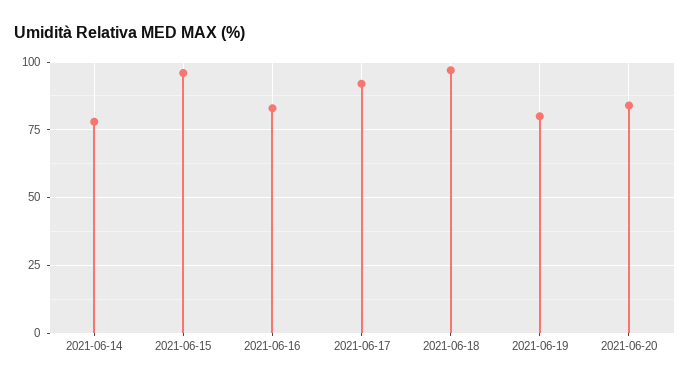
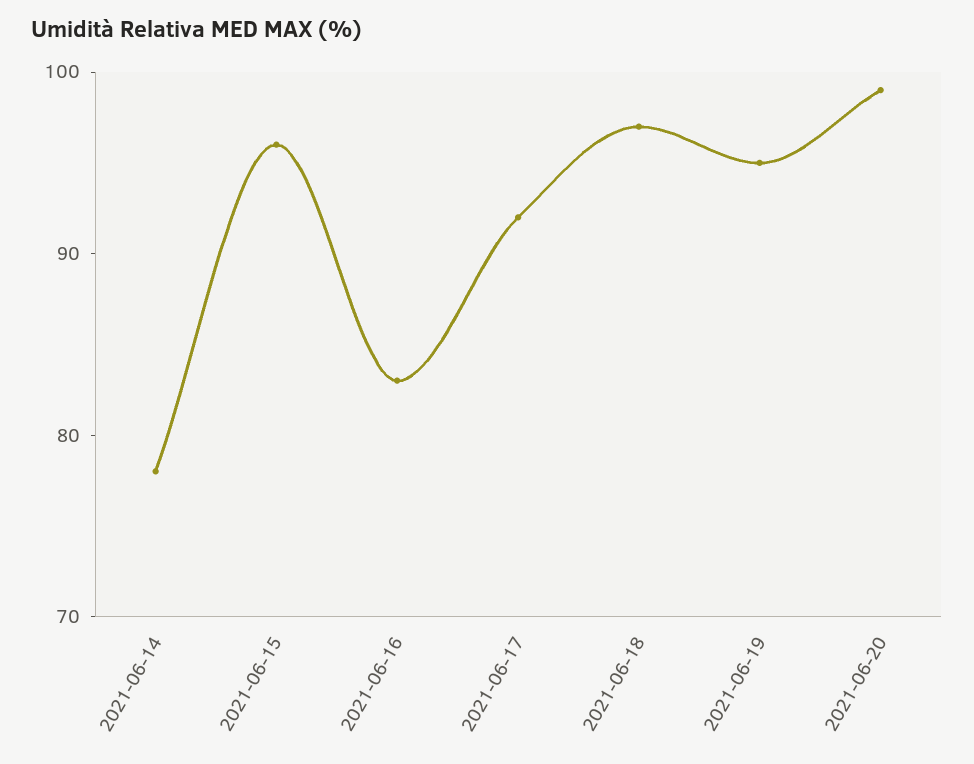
2021-06-19: 80 -> 95
2021-06-20: 85 -> 99

